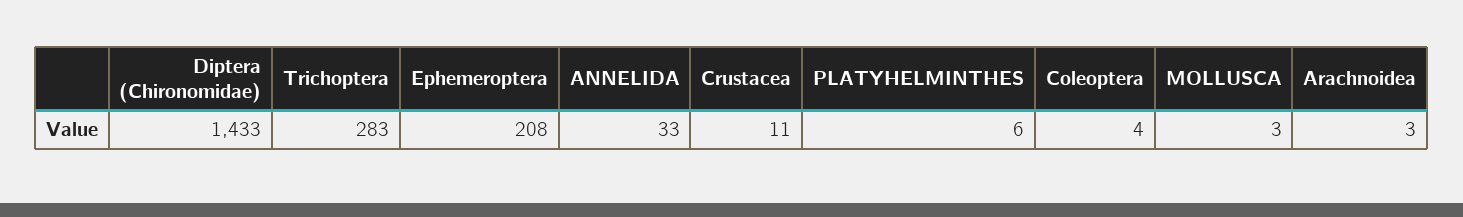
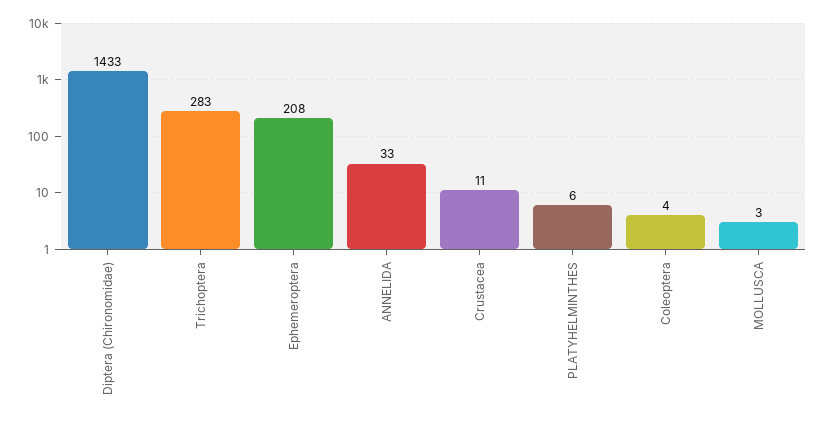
Arachnoidea: 3 -> none

